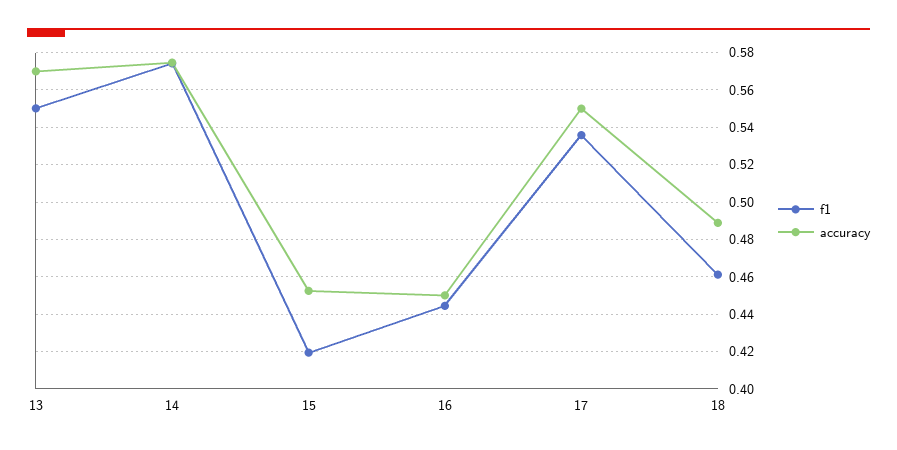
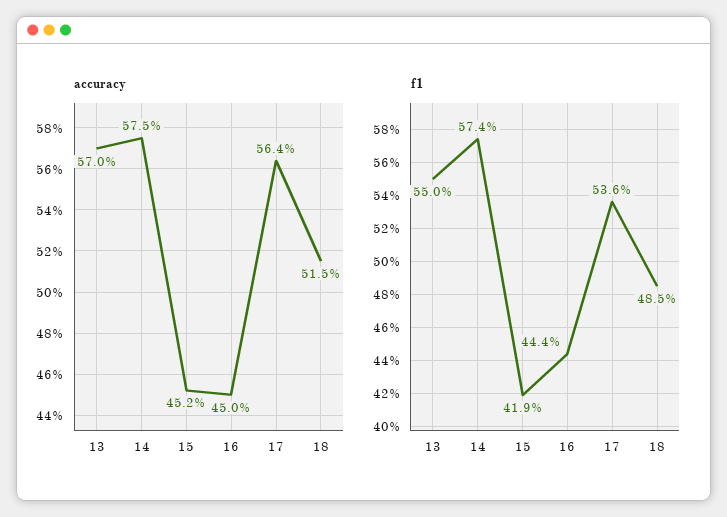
accuracy, 17: 0.55 -> 0.564
f1, 18: 0.46 -> 0.485
accuracy, 18: 0.49 -> 0.515

